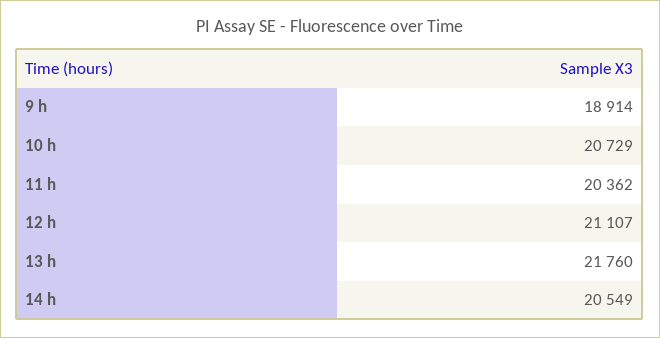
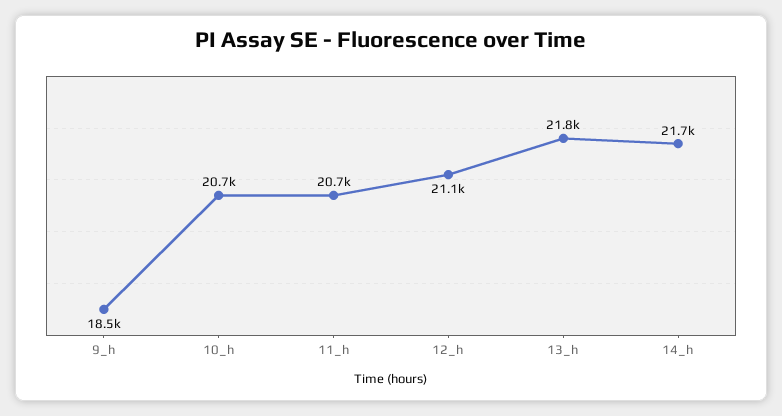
9 h: 18914 -> 18500
11 h: 20362 -> 20700
14 h: 20549 -> 21700

